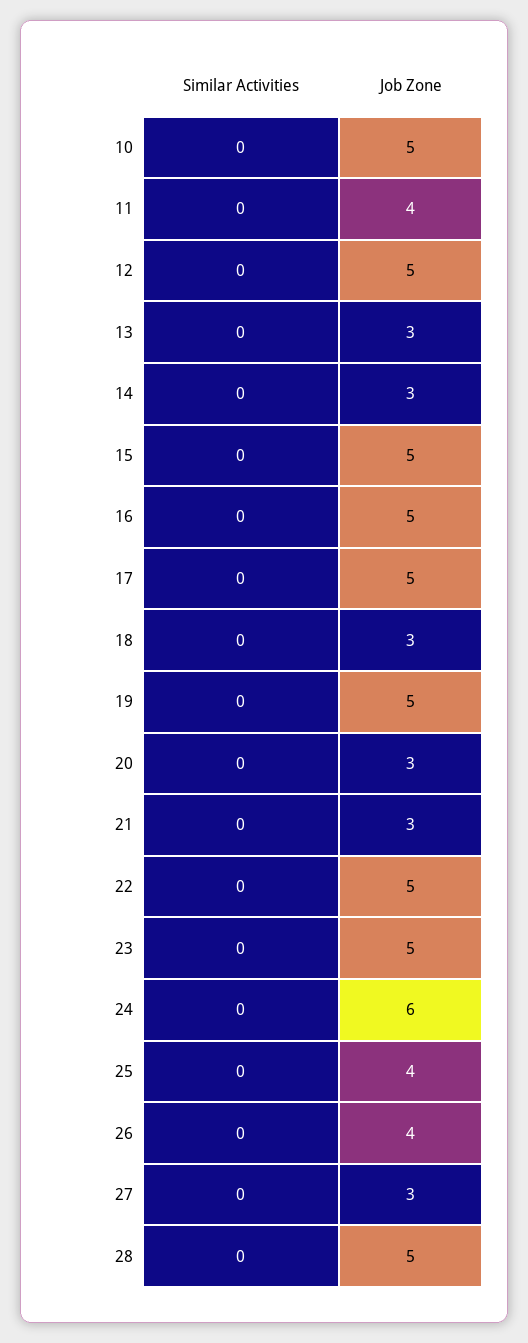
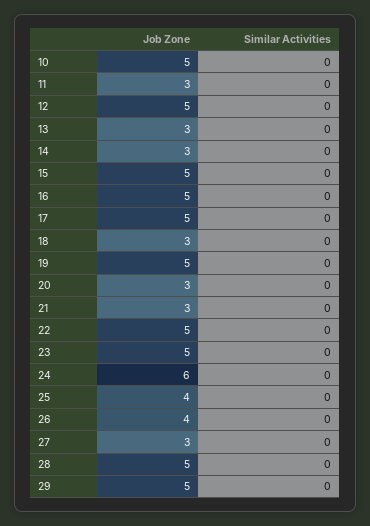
Job Zone, 11: 4 -> 3
Job Zone, 29: none -> 5
Similar Activities, 29: none -> 0

